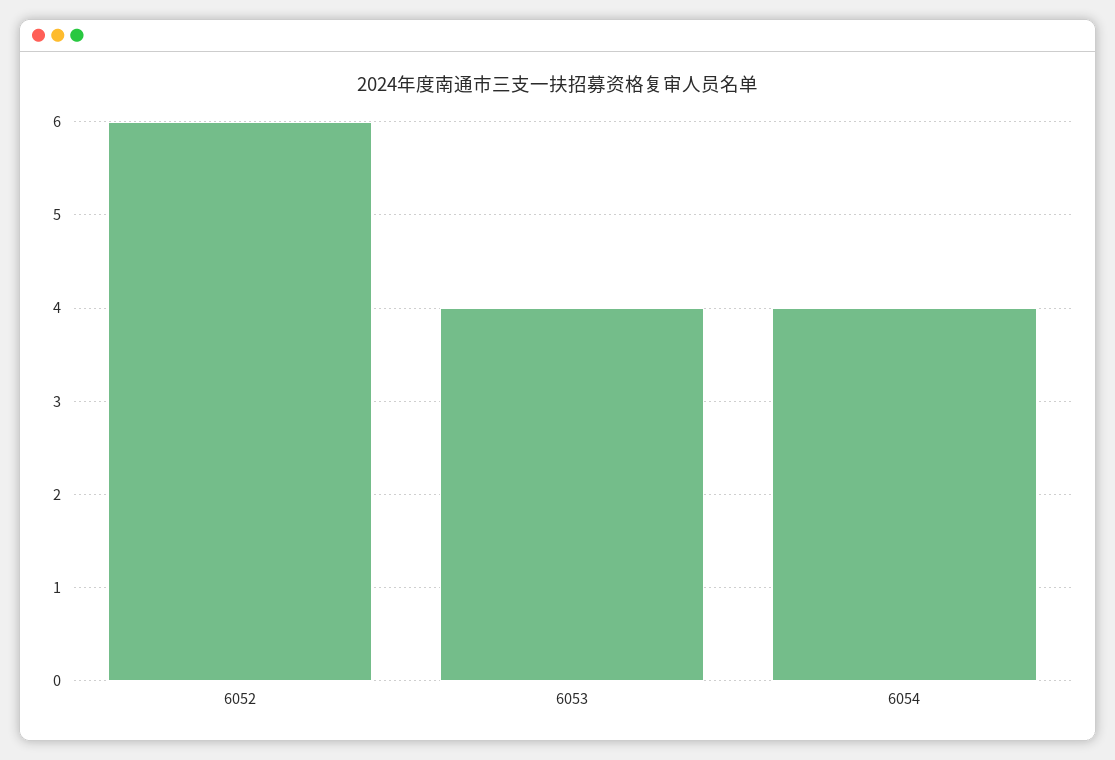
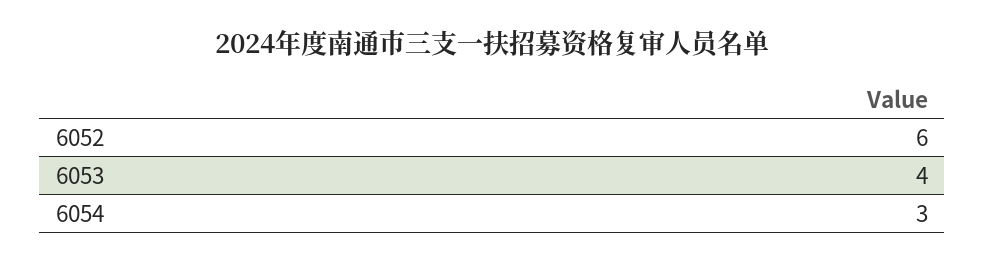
6054: 4 -> 3

